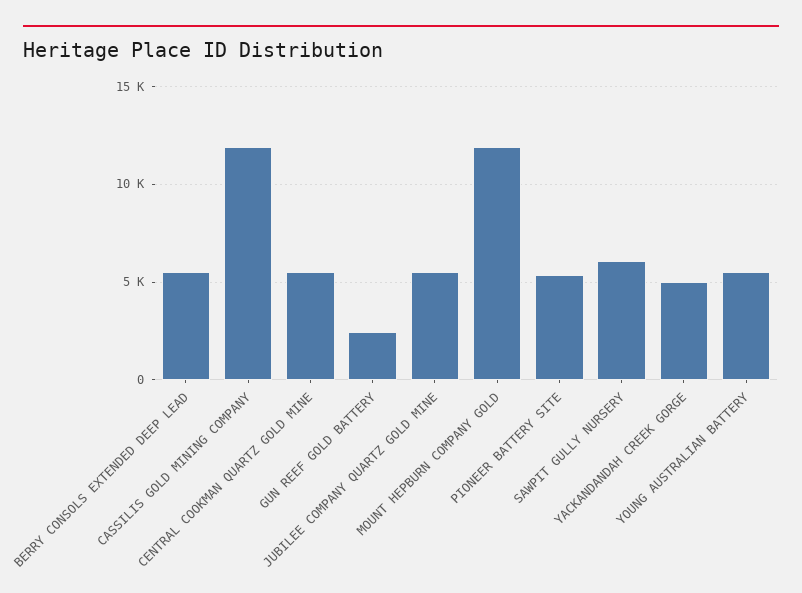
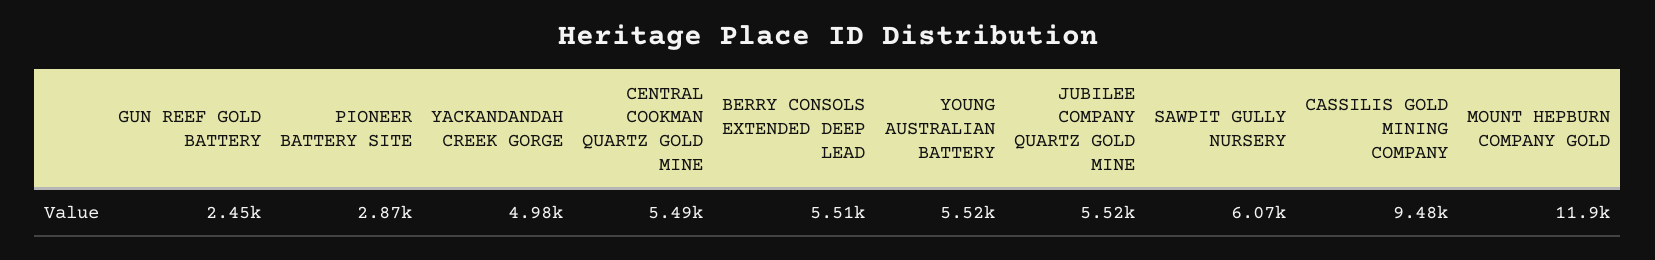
CASSILIS GOLD MINING COMPANY: 12000 -> 9480
PIONEER BATTERY SITE: 5500 -> 2870

